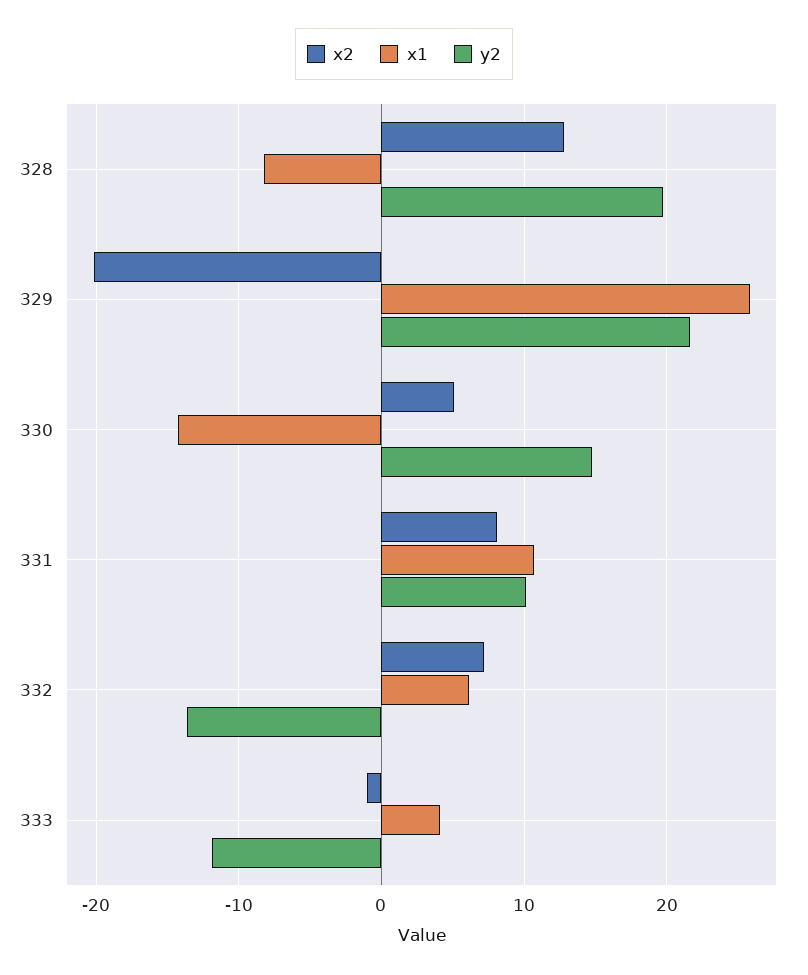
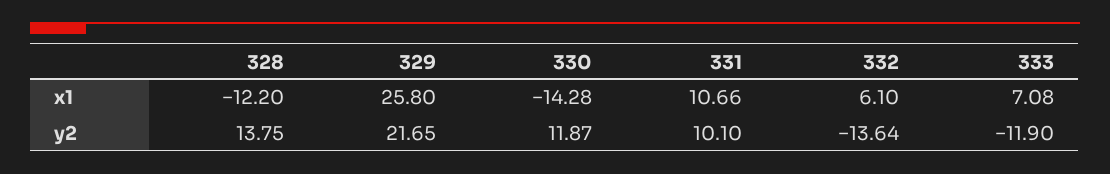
x2, 328: 13 -> none
x1, 328: -8 -> -12.2
y2, 328: 20 -> 13.75
x2, 329: -20 -> none
x2, 330: 5 -> none
y2, 330: 15 -> 11.87
x2, 331: 8 -> none
x2, 332: 7 -> none
x2, 333: -1 -> none
x1, 333: 4 -> 7.08

